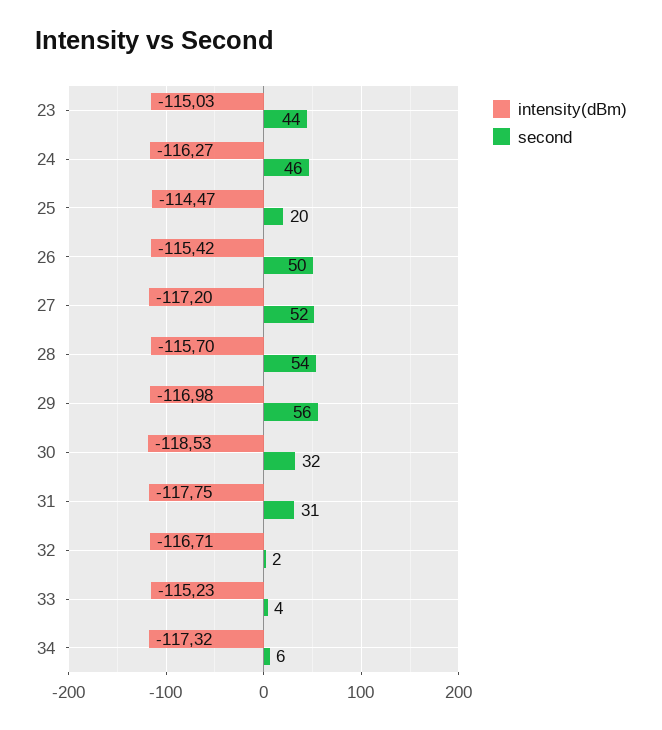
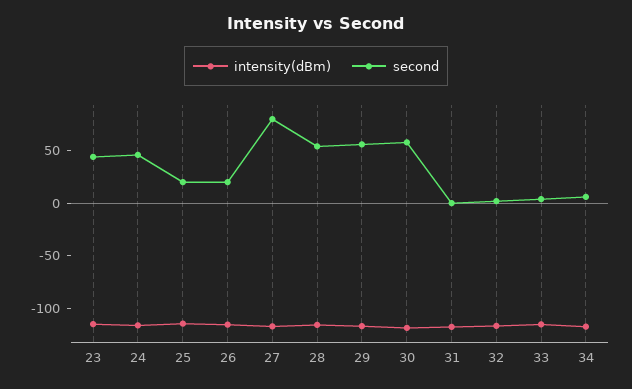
second, 26: 50 -> 20
second, 27: 52 -> 80
second, 30: 32 -> 60
second, 31: 31 -> 0

